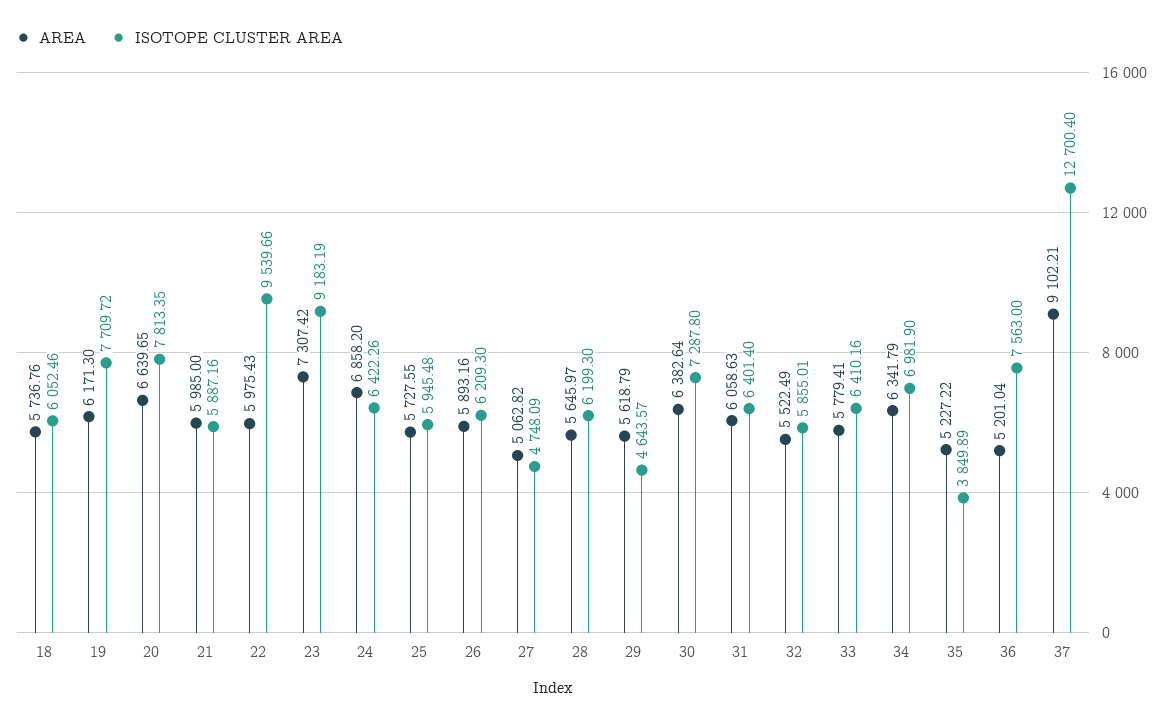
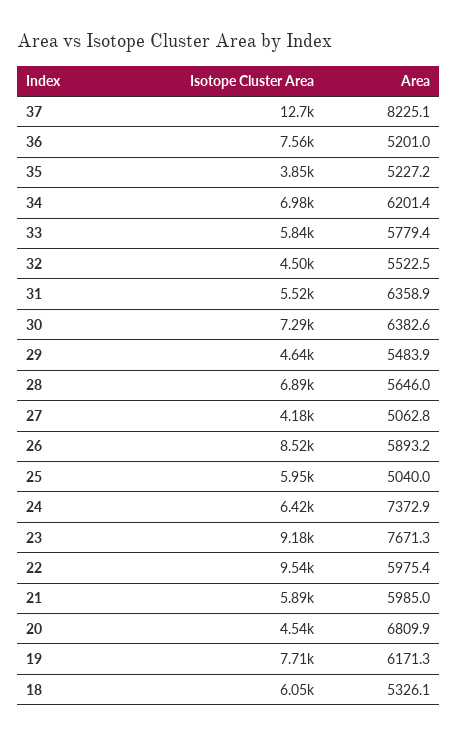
AREA, 18: 5736.76 -> 5326.1
AREA, 20: 6639.65 -> 6809.9
ISOTOPE CLUSTER AREA, 20: 7813.35 -> 4540
AREA, 23: 7307.42 -> 7671.3
AREA, 24: 6858.2 -> 7372.9
AREA, 25: 5727.55 -> 5040
ISOTOPE CLUSTER AREA, 26: 6209.3 -> 8520
ISOTOPE CLUSTER AREA, 27: 4748.09 -> 4180
ISOTOPE CLUSTER AREA, 28: 6199.3 -> 6890
AREA, 29: 5618.79 -> 5483.9
AREA, 31: 6058.63 -> 6358.9
ISOTOPE CLUSTER AREA, 31: 6401.4 -> 5520
ISOTOPE CLUSTER AREA, 32: 5855.01 -> 4500
ISOTOPE CLUSTER AREA, 33: 6410.16 -> 5840
AREA, 34: 6341.79 -> 6201.4
AREA, 37: 9102.21 -> 8225.1

